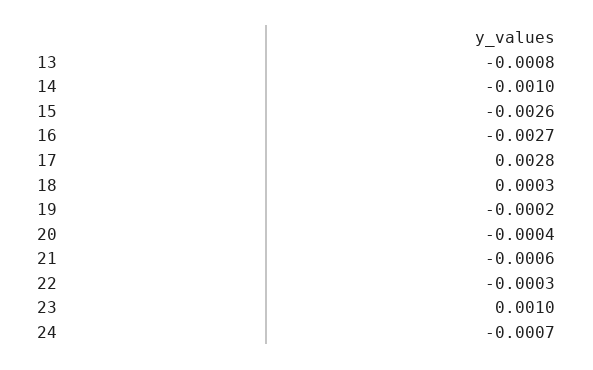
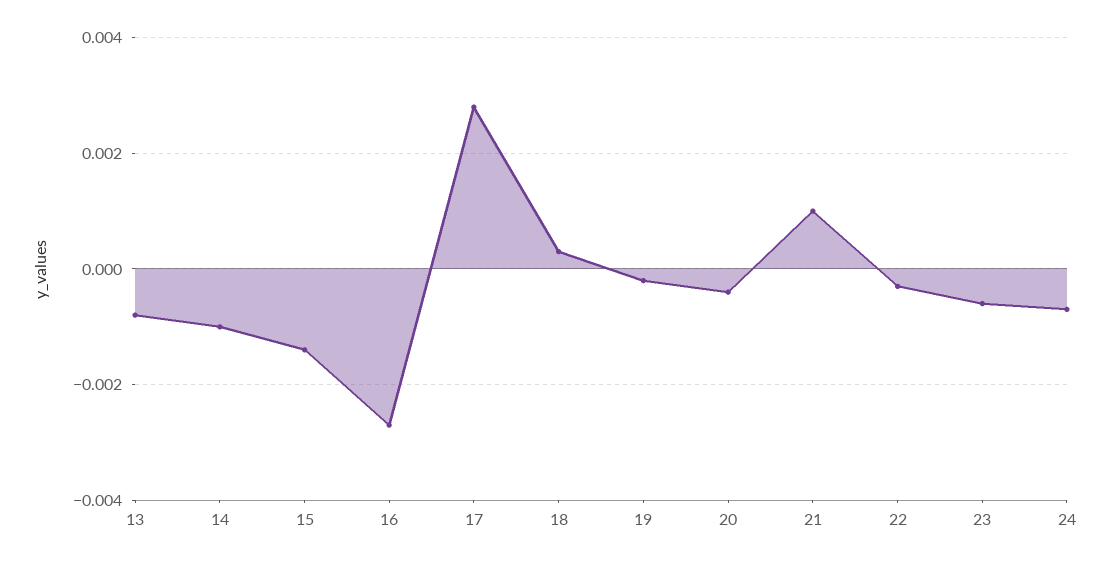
15: -0.0026 -> -0.0015
21: -0.0006 -> 0.001
23: 0.001 -> -0.0005

